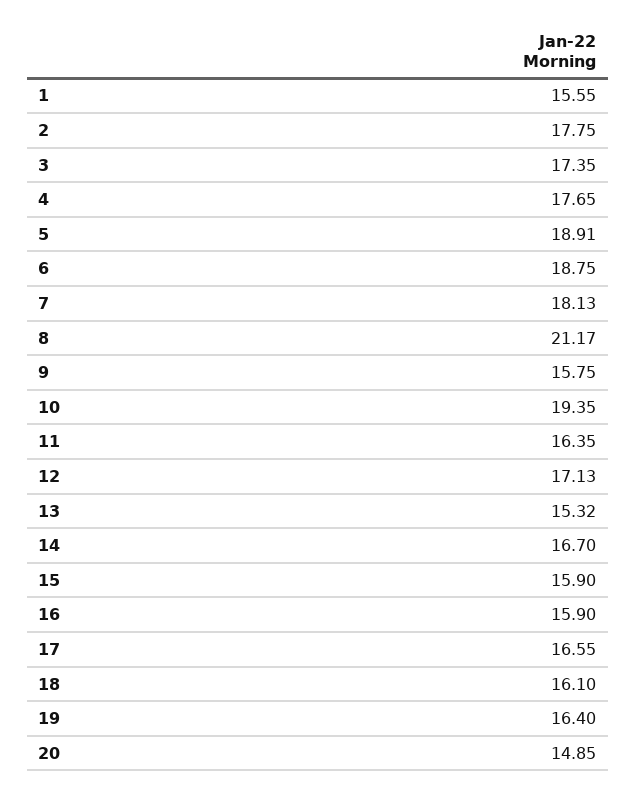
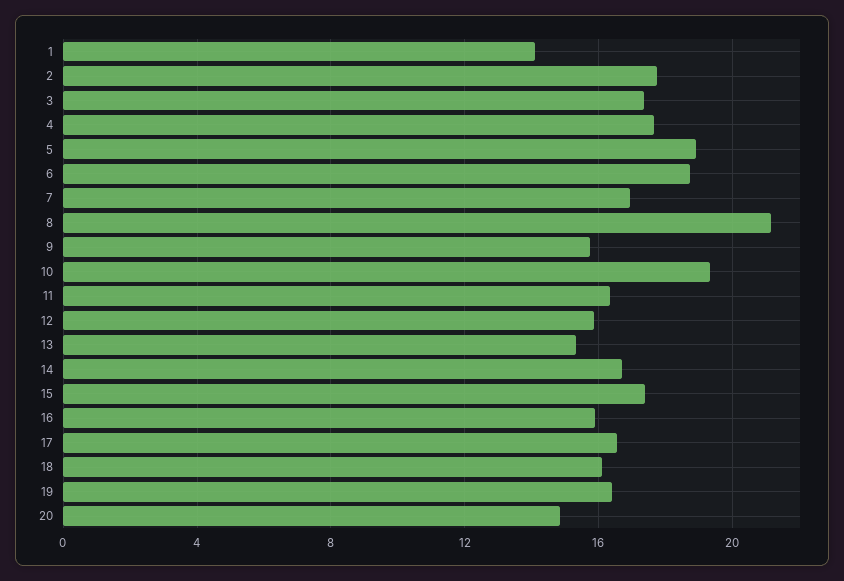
1: 15.55 -> 14
7: 18.13 -> 17
12: 17.13 -> 16
15: 15.9 -> 17.5

